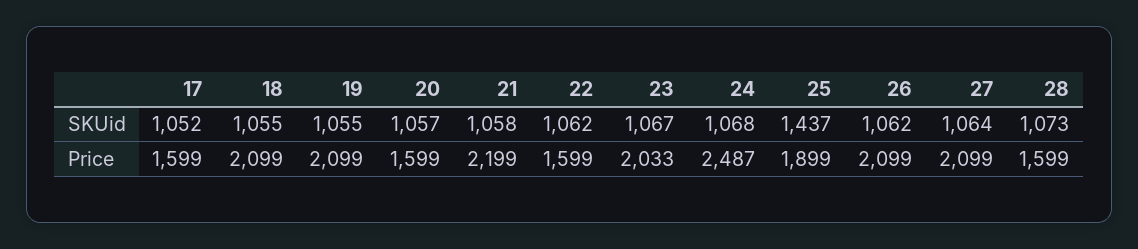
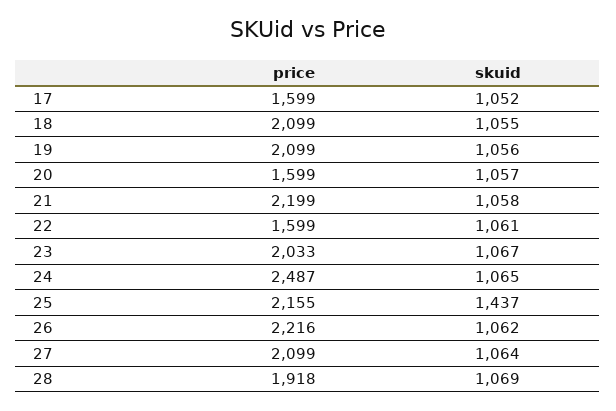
19, SKUid: 1055 -> 1056
22, SKUid: 1062 -> 1061
24, SKUid: 1068 -> 1065
28, SKUid: 1073 -> 1069
25, Price: 1899 -> 2155
26, Price: 2099 -> 2216
28, Price: 1599 -> 1918

